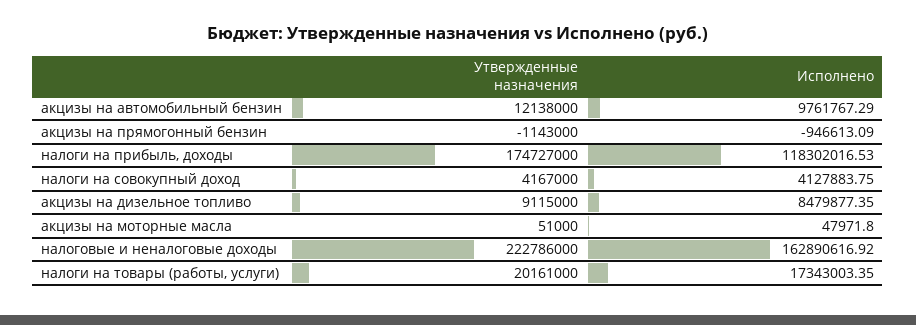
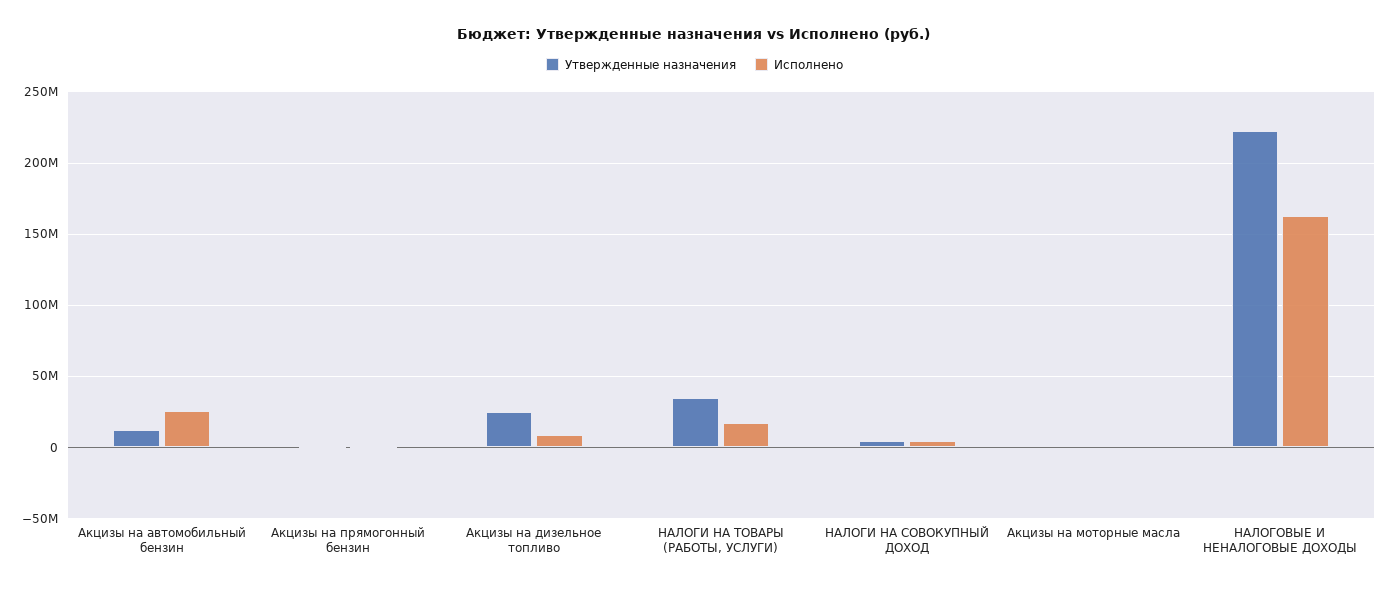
Исполнено, акцизы на автомобильный бензин: 9761767.29 -> 25000000
Утвержденные назначения, налоги на прибыль, доходы: 174727000 -> none
Исполнено, налоги на прибыль, доходы: 118302016.53 -> none
Утвержденные назначения, акцизы на дизельное топливо: 9115000 -> 25000000
Утвержденные назначения, налоги на товары (работы, услуги): 20161000 -> 35000000

